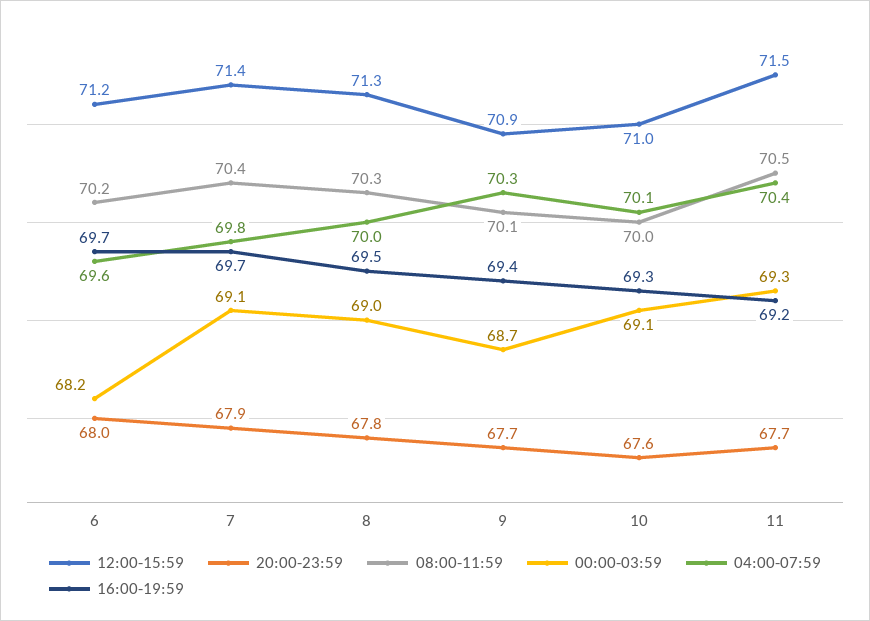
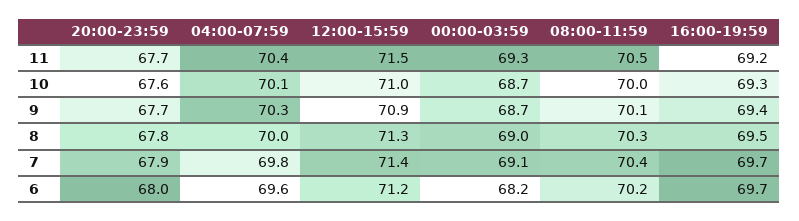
00:00-03:59, 10: 69.1 -> 68.7

